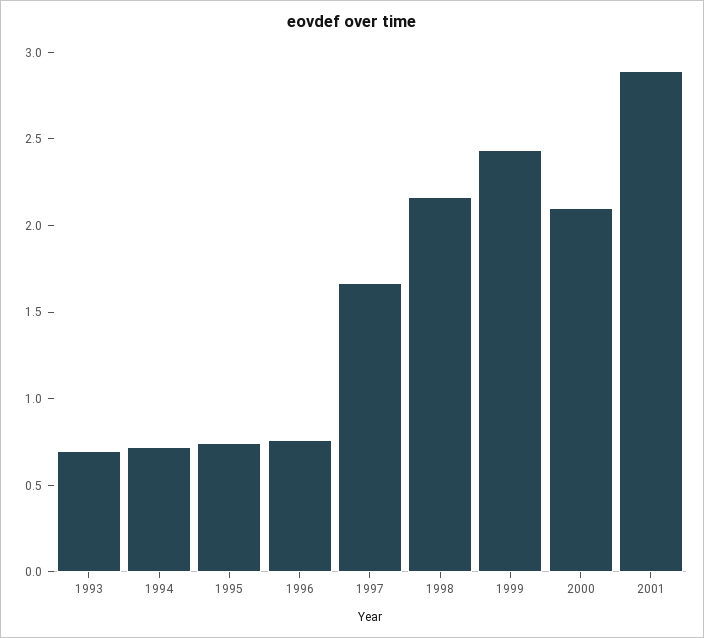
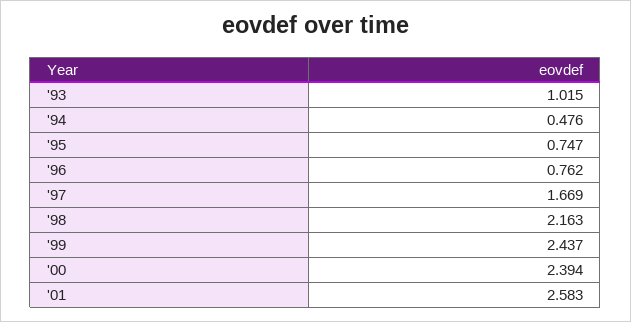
1993: 0.7 -> 1.015
1994: 0.7 -> 0.476
2000: 2.1 -> 2.394
2001: 2.9 -> 2.583

